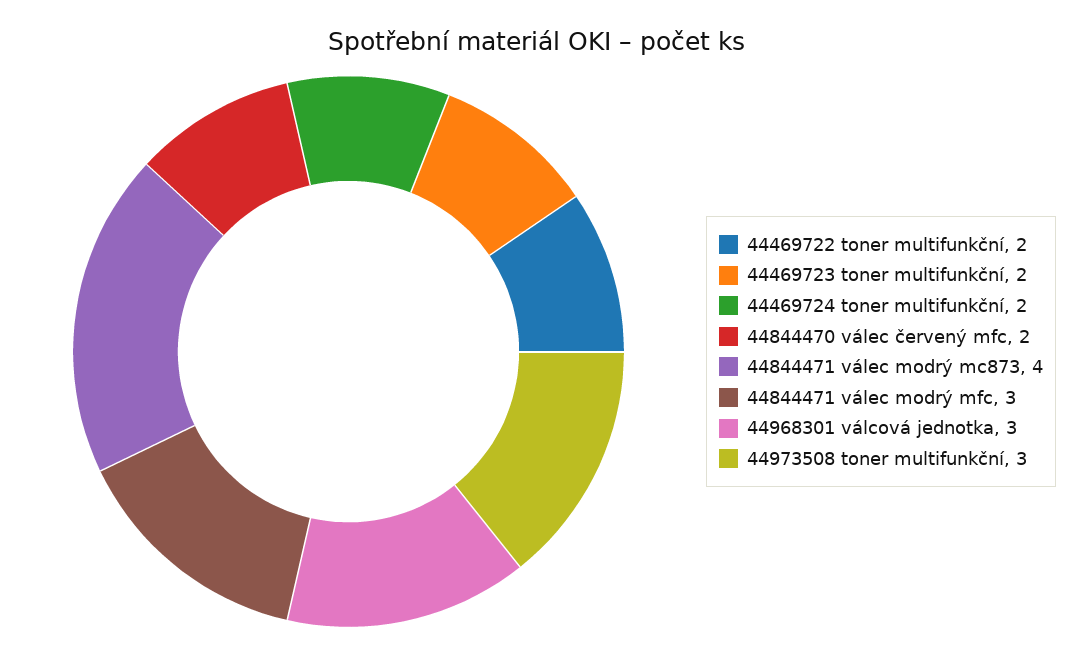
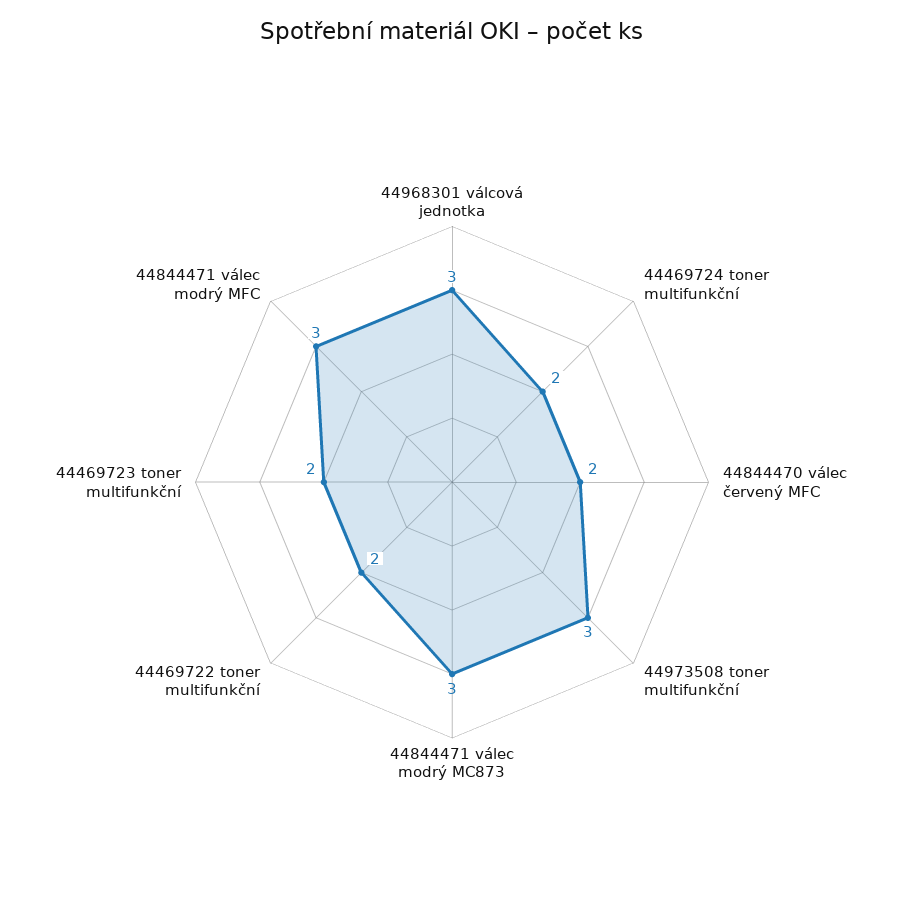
44844471 válec modrý mc873: 4 -> 3

